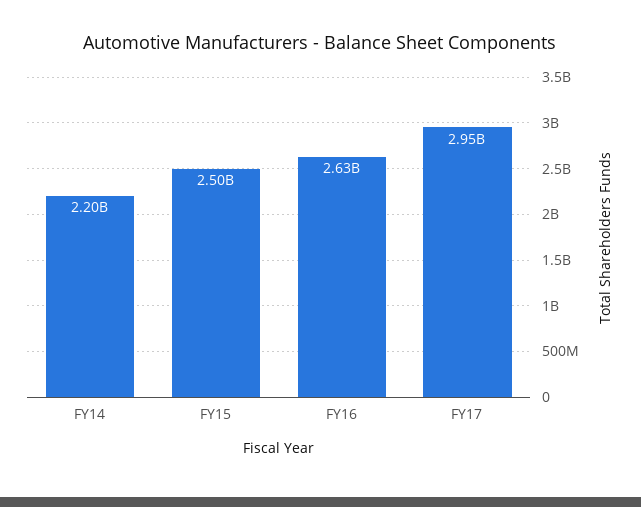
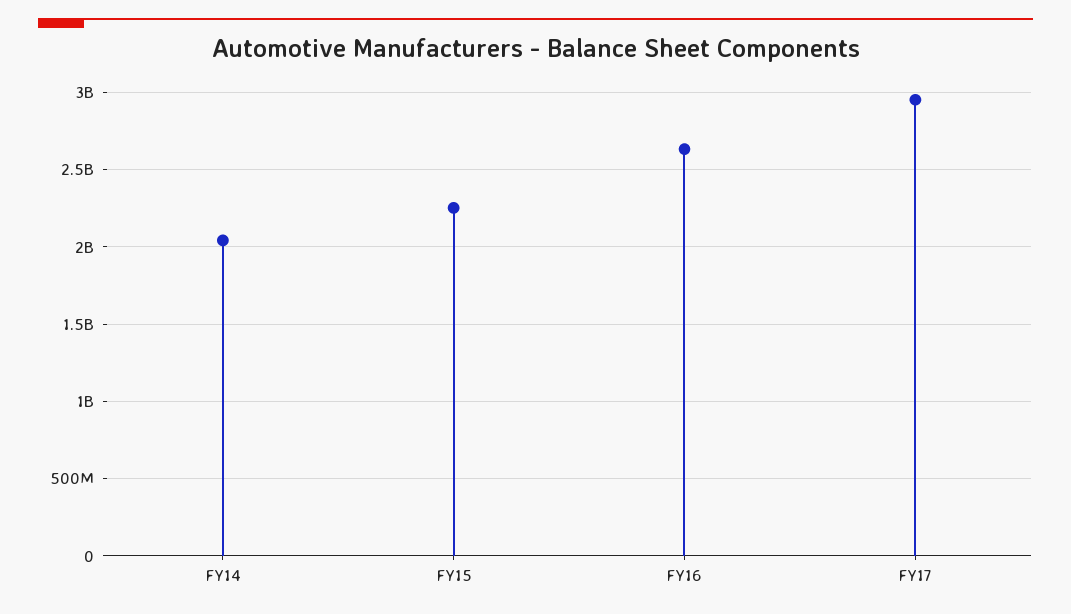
FY14: 2200000000 -> 2050000000
FY15: 2500000000 -> 2250000000

